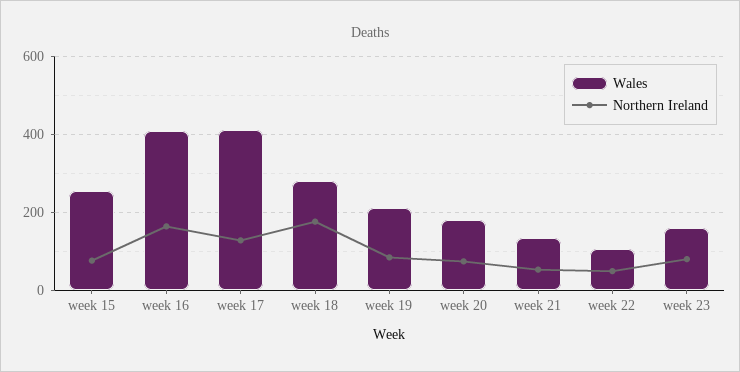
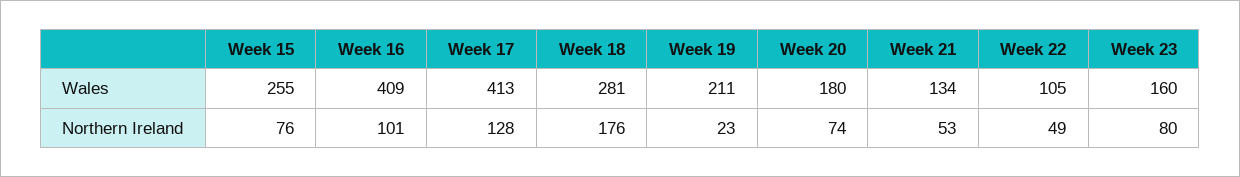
Northern Ireland, week 16: 160 -> 101
Northern Ireland, week 19: 80 -> 23

